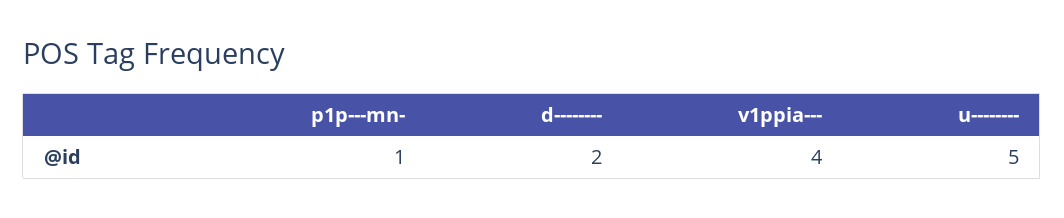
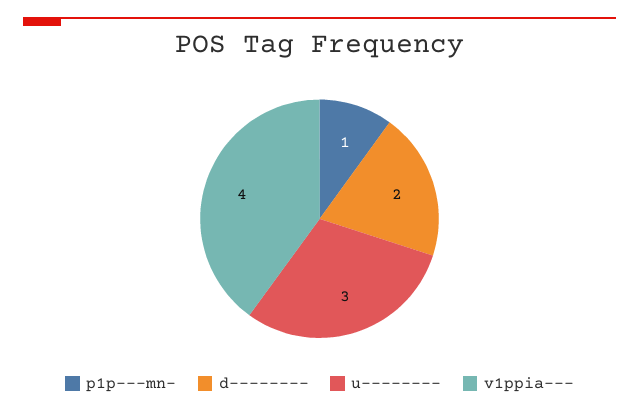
u--------: 5 -> 3

